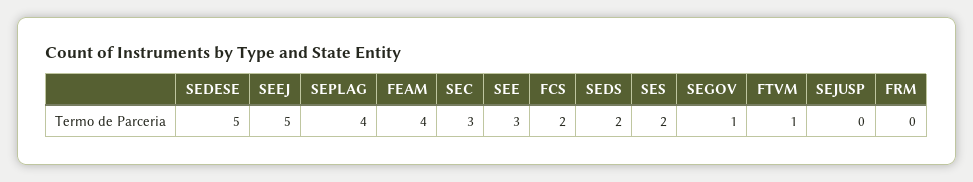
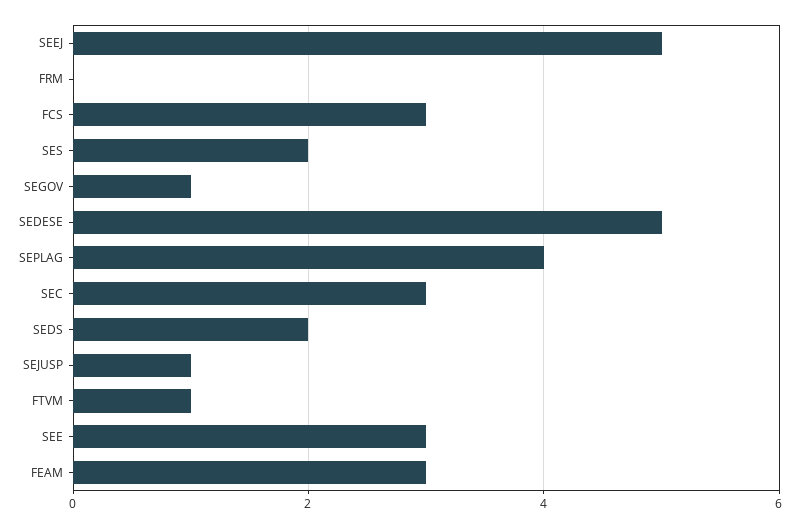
FEAM: 4 -> 3
FCS: 2 -> 3
SEJUSP: 0 -> 1

